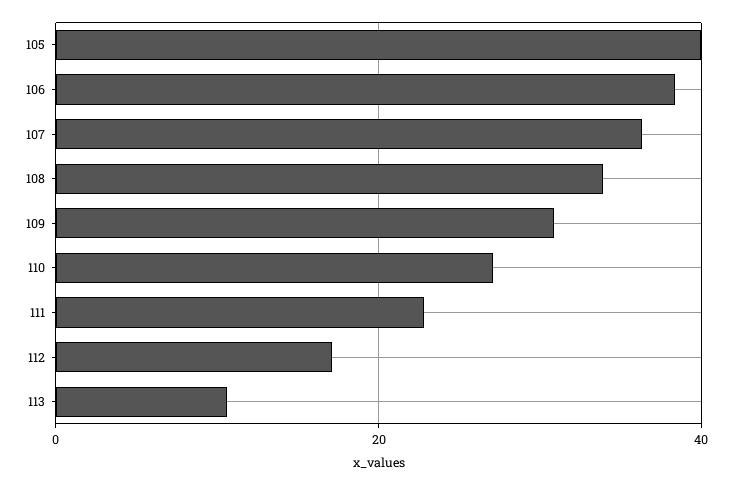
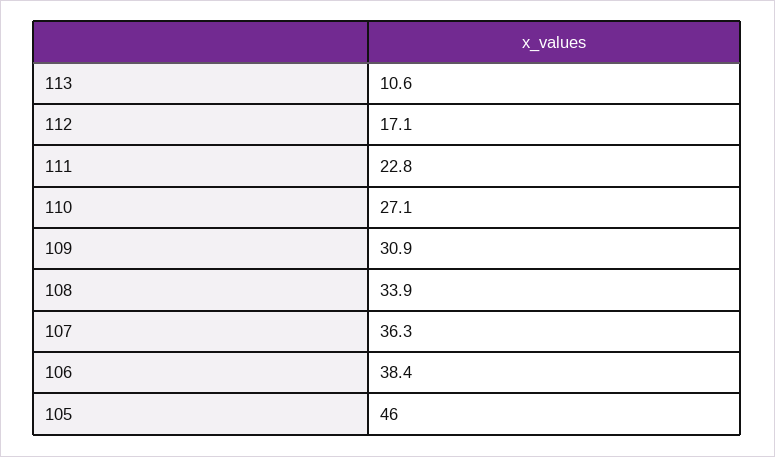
105: 40 -> 46

